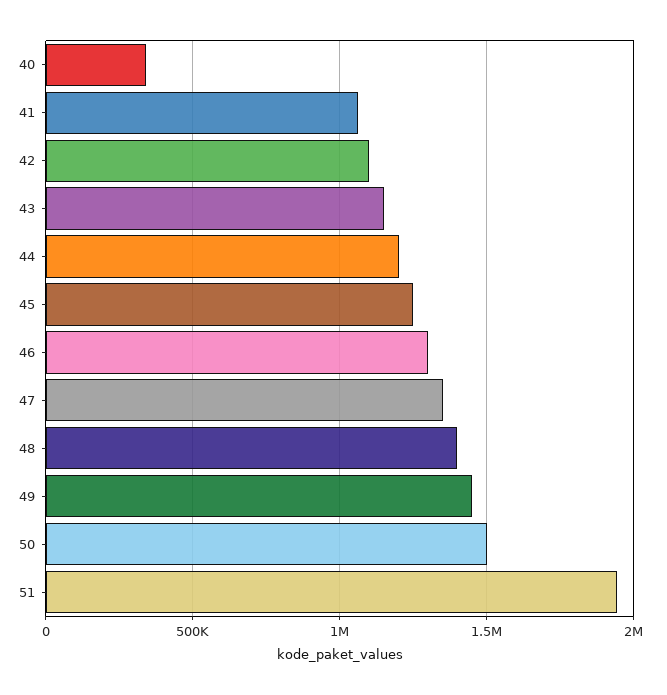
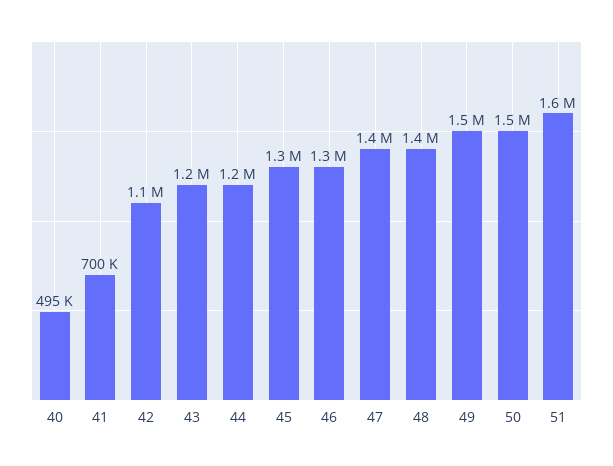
40: 350000 -> 495000
41: 1050000 -> 700000
51: 1950000 -> 1600000

